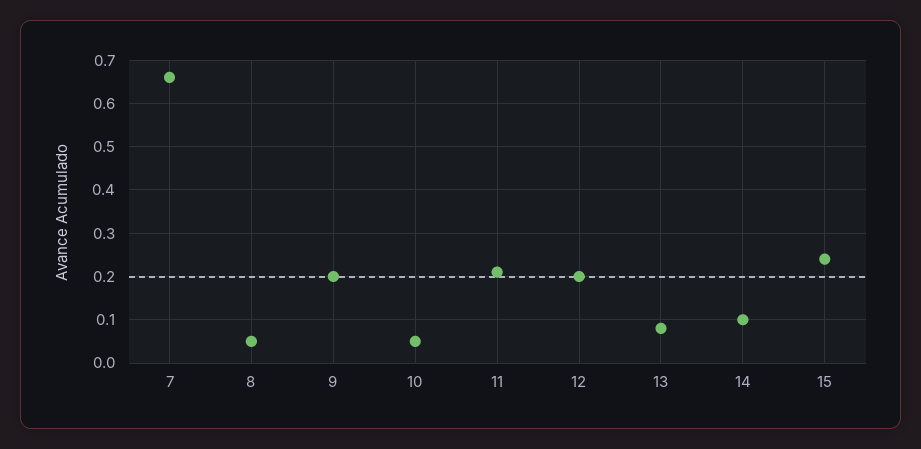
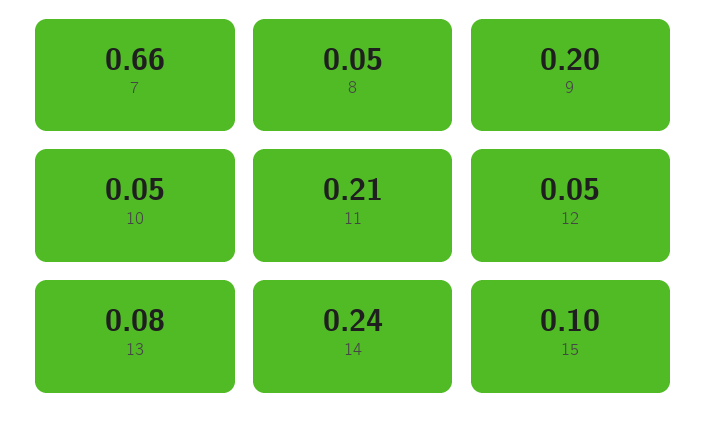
12: 0.2 -> 0.05
14: 0.1 -> 0.24
15: 0.25 -> 0.1

